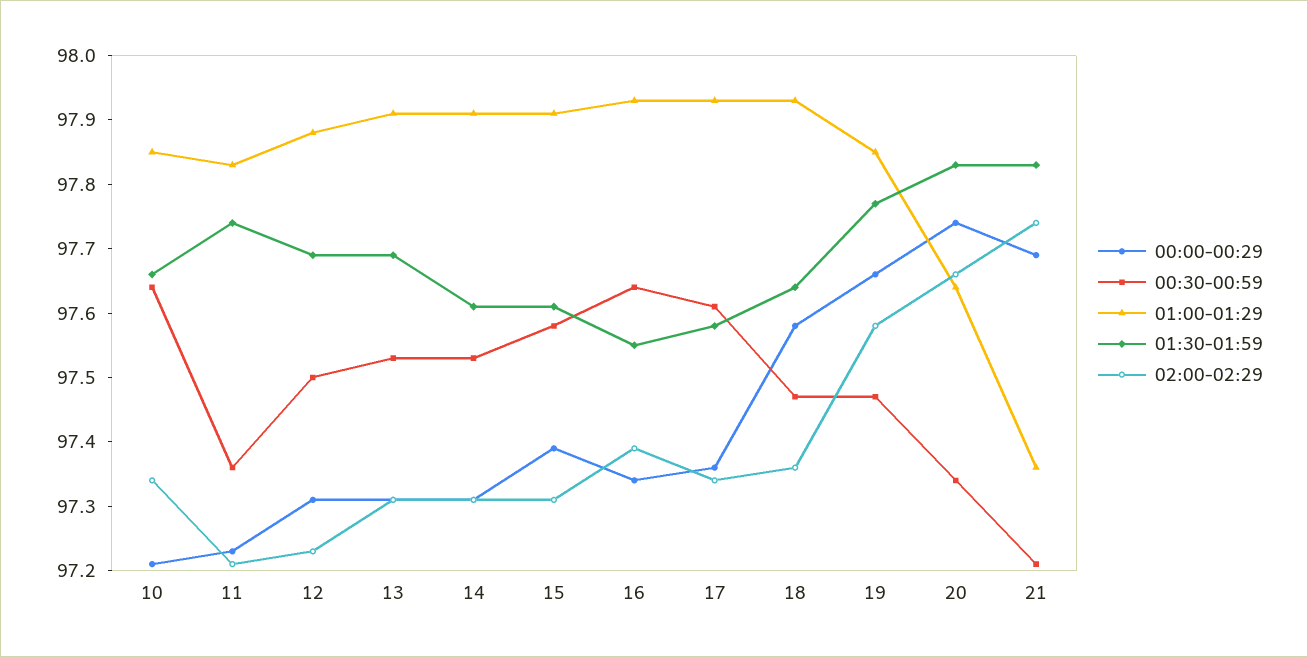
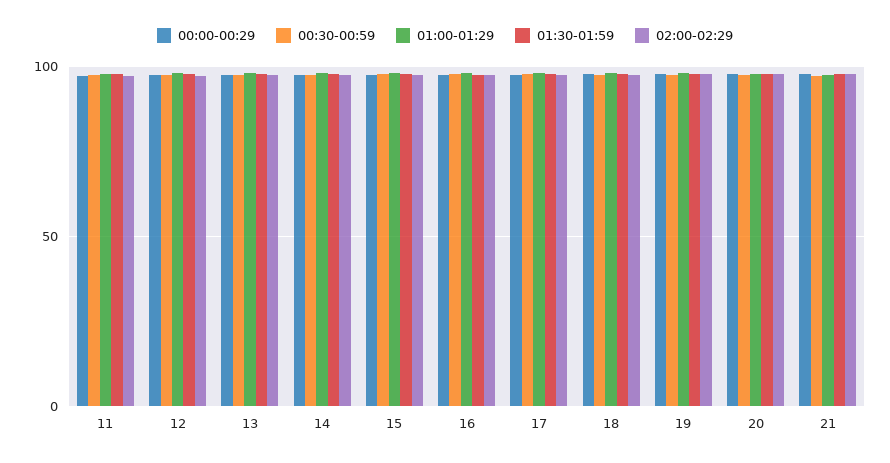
00:00-00:29, 10: 97.2 -> none
00:30-00:59, 10: 97.65 -> none
01:00-01:29, 10: 97.85 -> none
01:30-01:59, 10: 97.65 -> none
02:00-02:29, 10: 97.35 -> none

